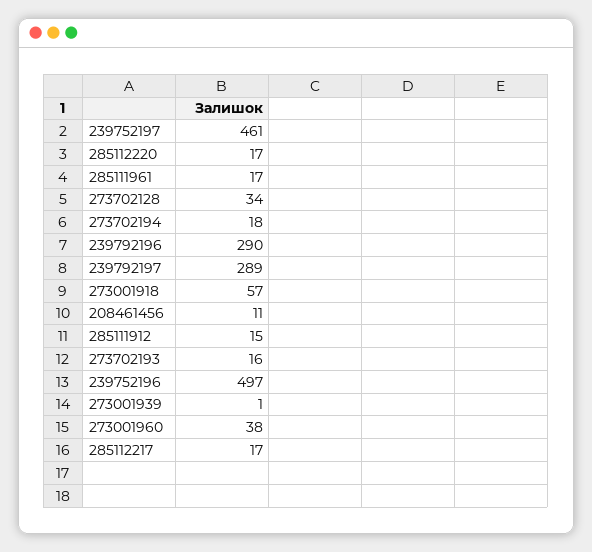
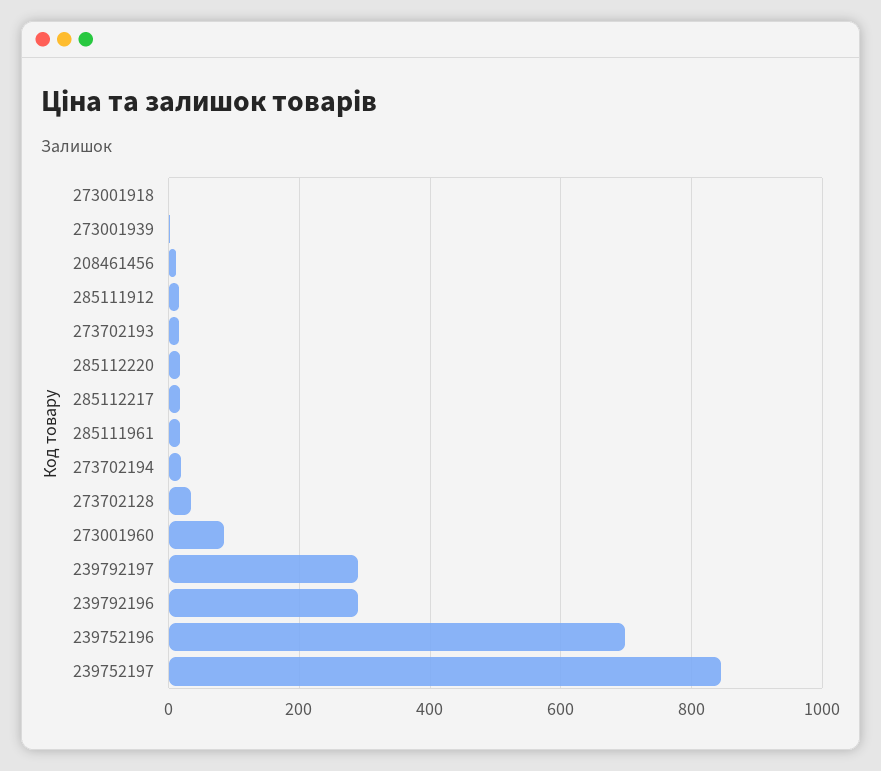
239752197: 461 -> 840
273001918: 57 -> 0
239752196: 497 -> 700
273001960: 38 -> 80

